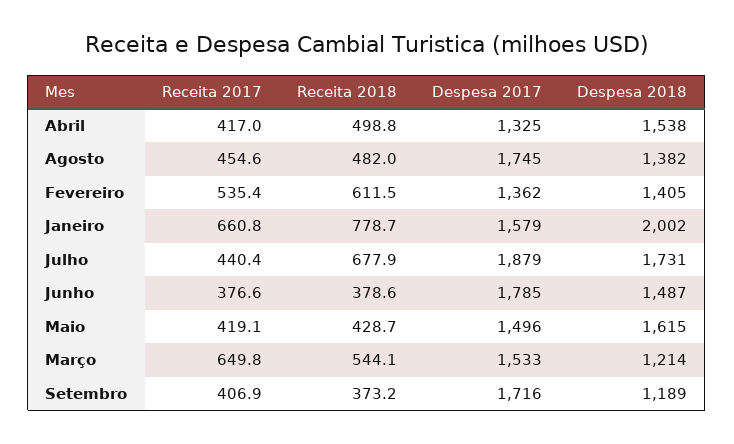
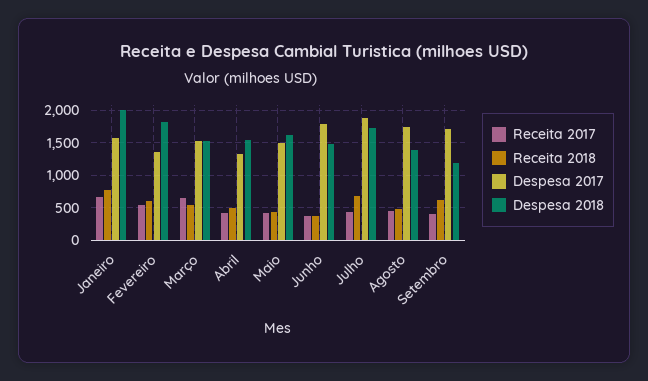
Despesa 2018, Fevereiro: 1405 -> 1800
Despesa 2018, Março: 1214 -> 1500
Receita 2018, Setembro: 373.2 -> 600

